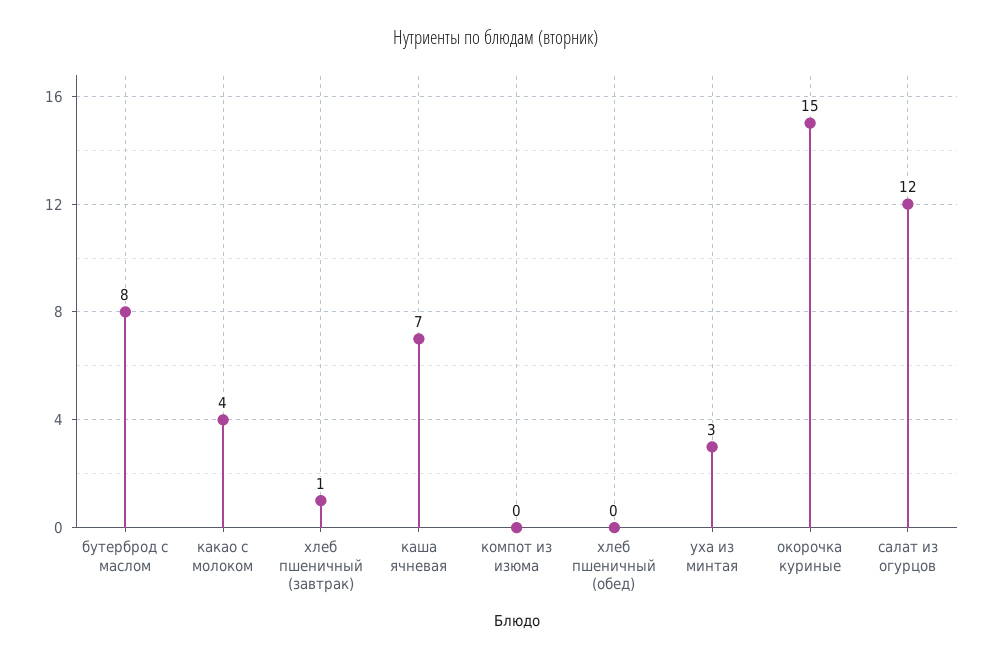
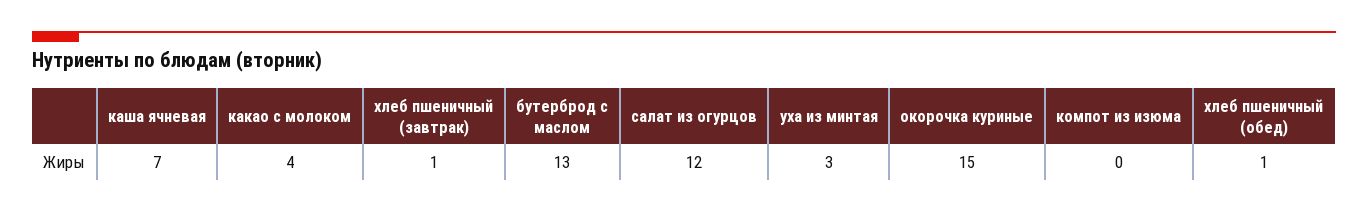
бутерброд с маслом: 8 -> 13
хлеб пшеничный (обед): 0 -> 1

